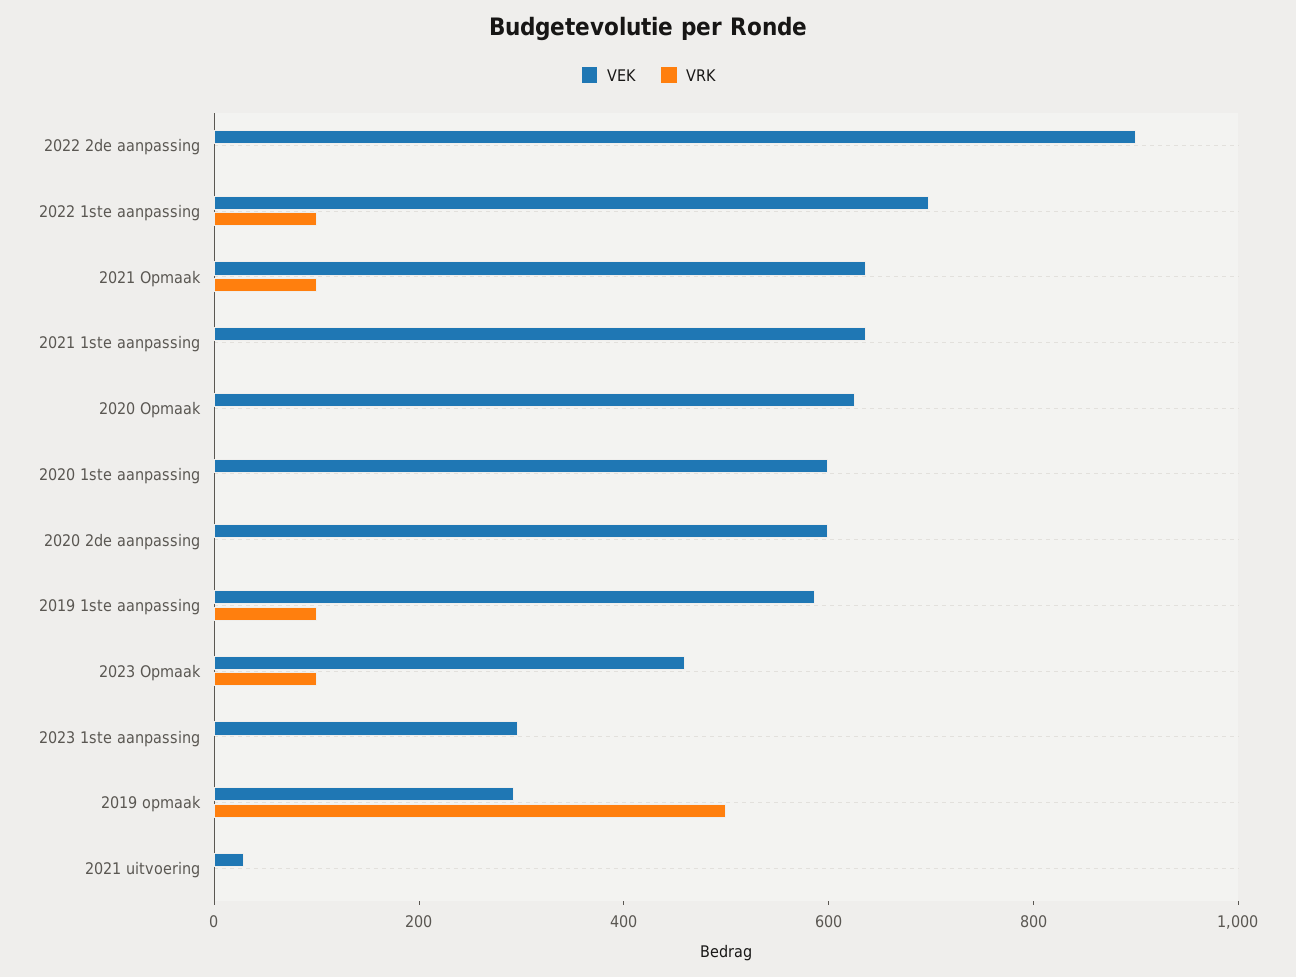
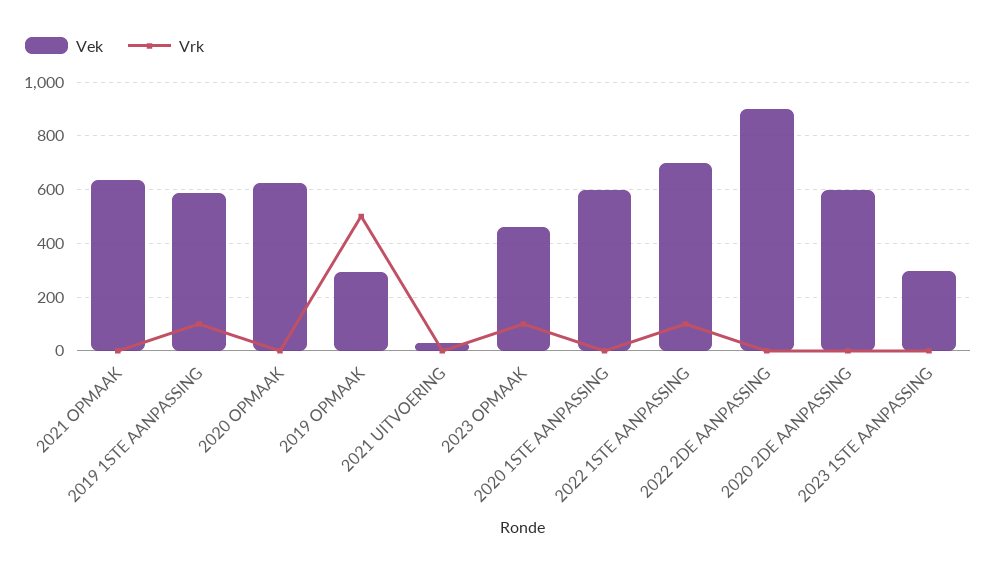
VRK, 2021 Opmaak: 100 -> 0
VEK, 2021 1ste aanpassing: 650 -> none
VRK, 2021 1ste aanpassing: 0 -> none

